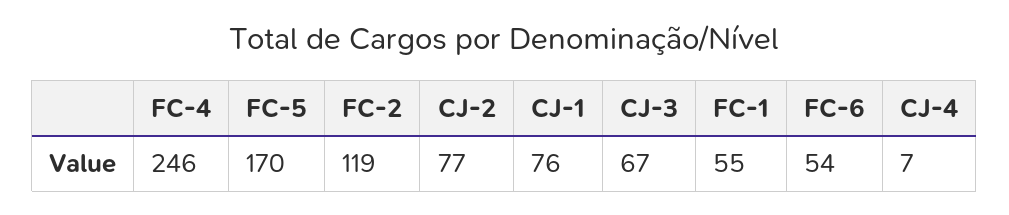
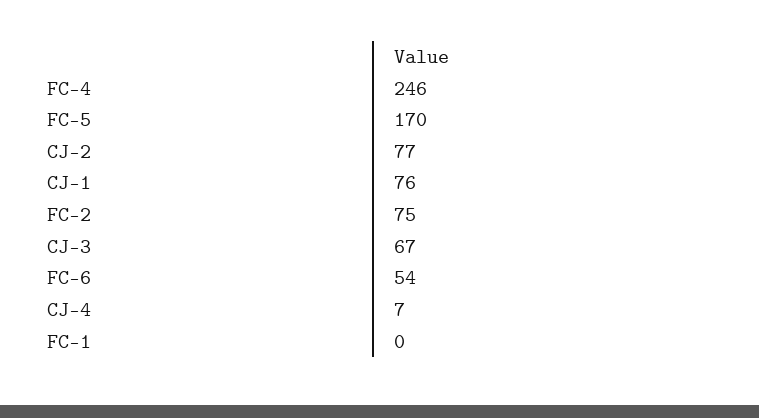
FC-2: 119 -> 75
FC-1: 55 -> 0

